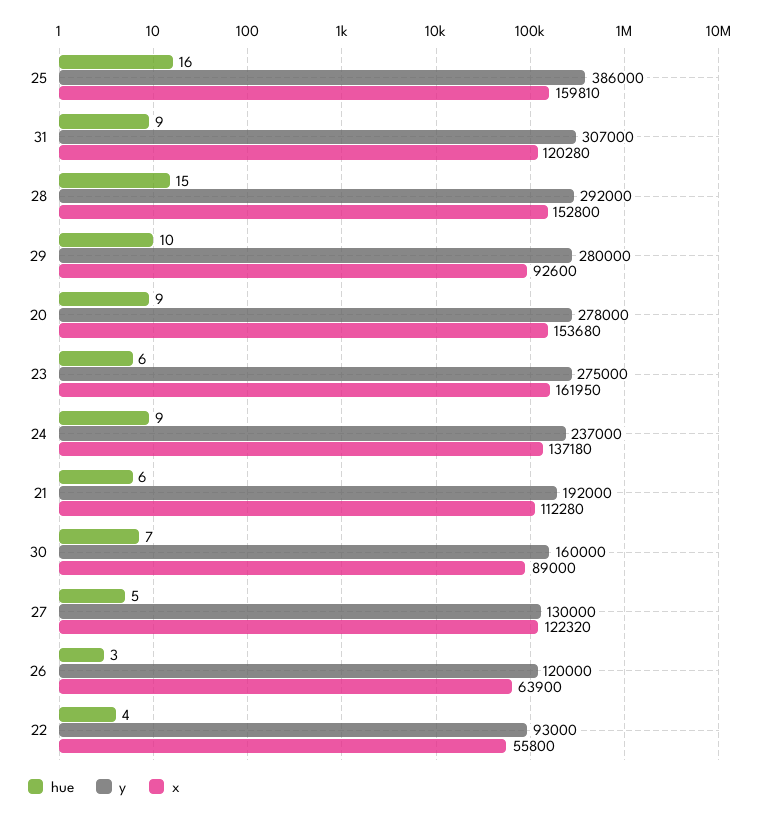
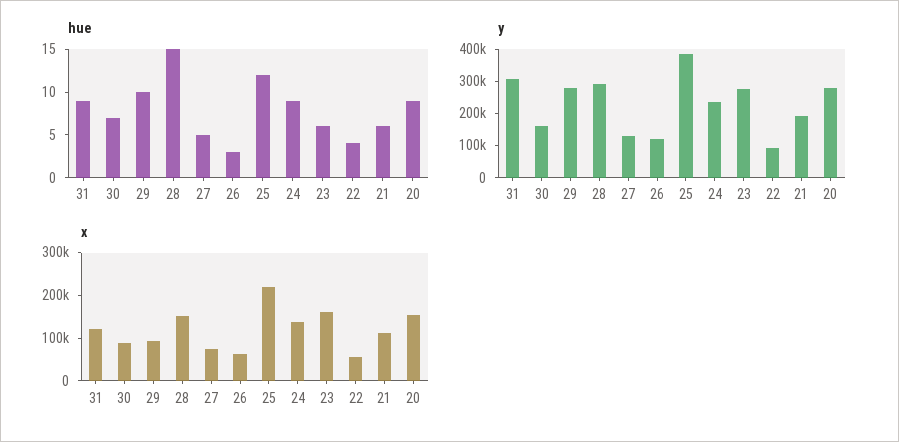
hue, 25: 16 -> 12
x, 25: 159810 -> 220000
x, 27: 122320 -> 80000

